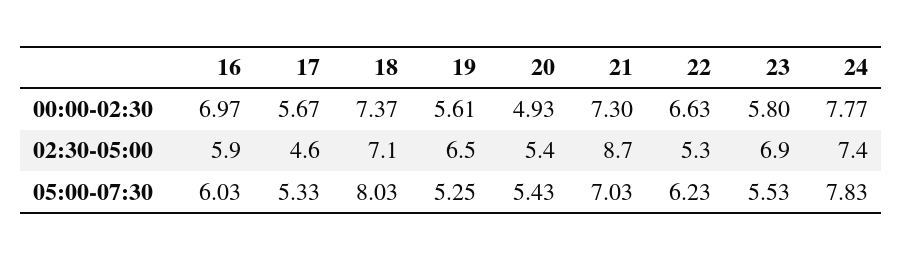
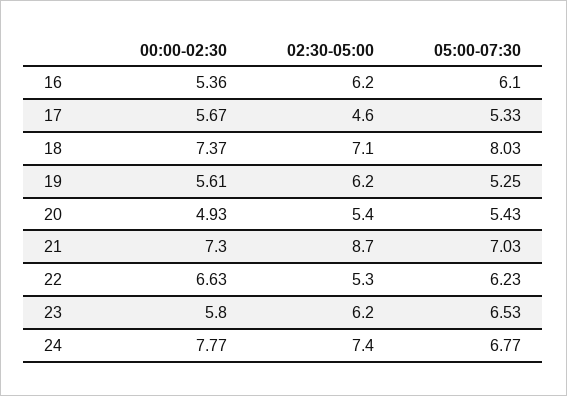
16, 00:00-02:30: 6.97 -> 5.36
16, 02:30-05:00: 5.9 -> 6.2
19, 02:30-05:00: 6.5 -> 6.2
23, 02:30-05:00: 6.9 -> 6.2
16, 05:00-07:30: 6.03 -> 6.1
23, 05:00-07:30: 5.53 -> 6.53
24, 05:00-07:30: 7.83 -> 6.77

